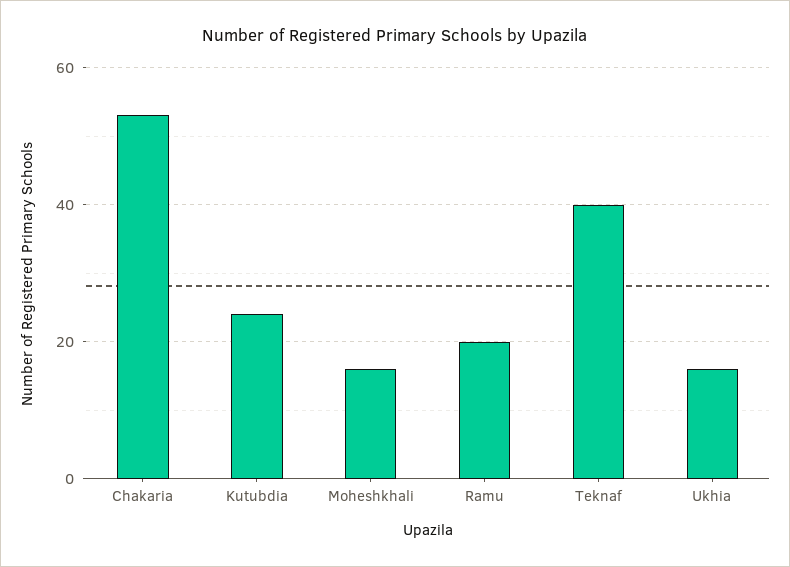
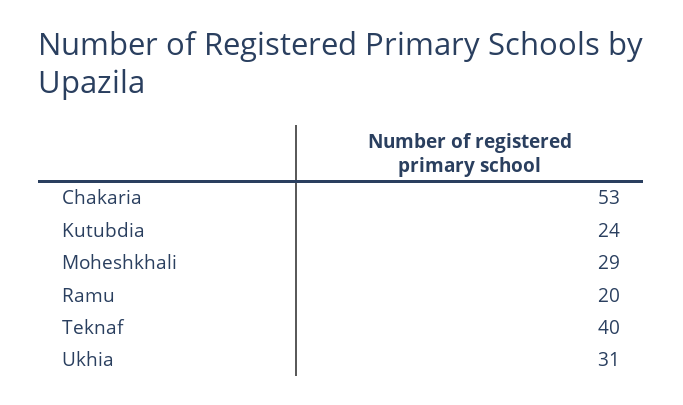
Moheshkhali: 15 -> 29
Ukhia: 15 -> 31

